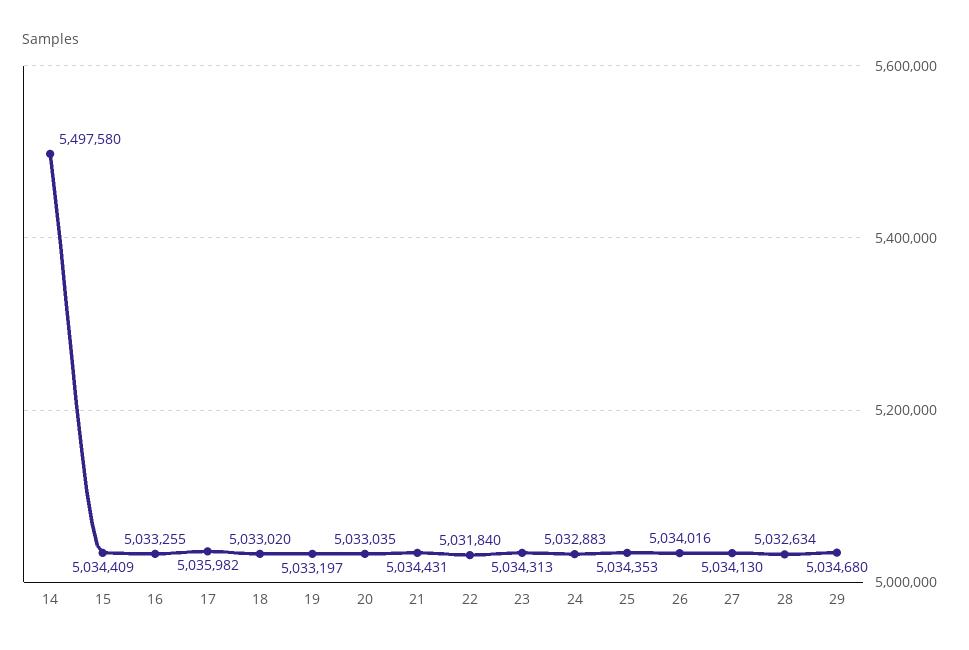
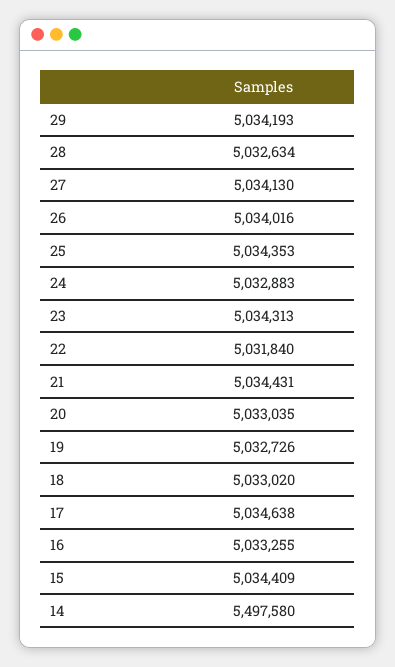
17: 5035982 -> 5034638
19: 5033197 -> 5032726
29: 5034680 -> 5034193

